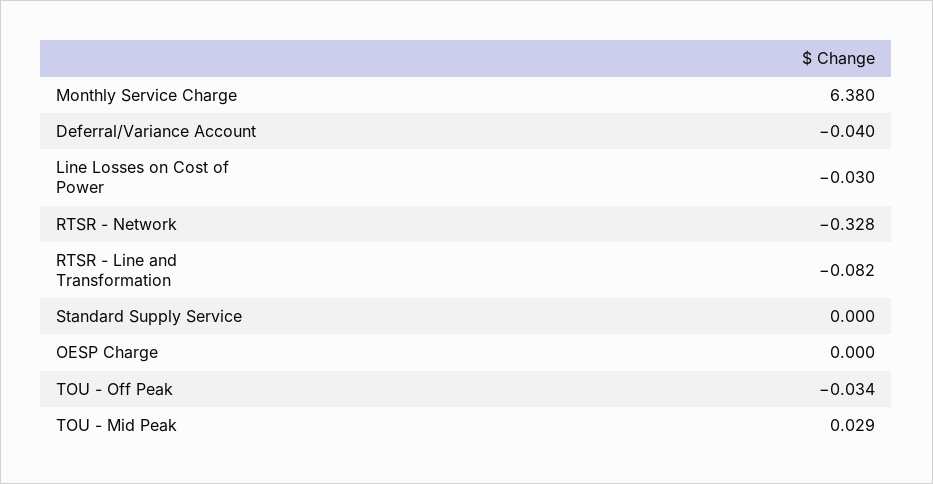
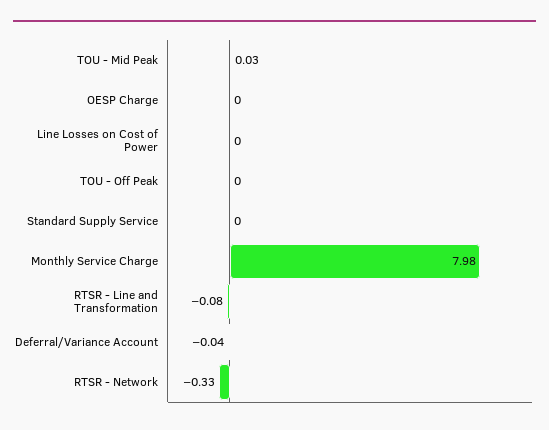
Monthly Service Charge: 6.38 -> 7.98
Line Losses on Cost of Power: -0.03 -> 0
TOU - Off Peak: -0.034 -> 0

